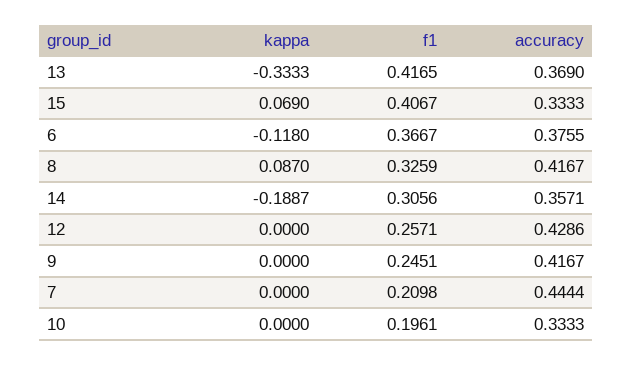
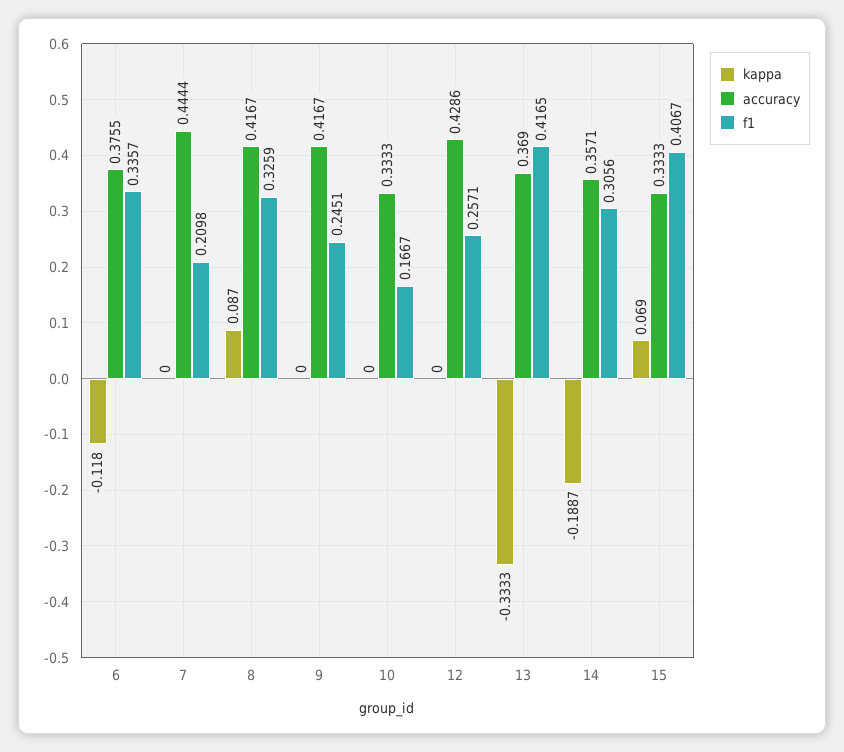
f1, 6: 0.3667 -> 0.3357
f1, 10: 0.1961 -> 0.1667

